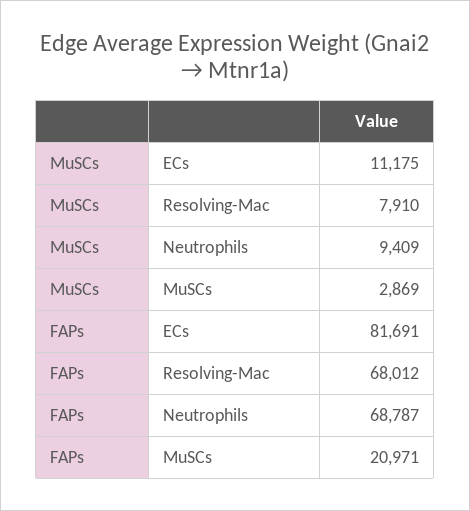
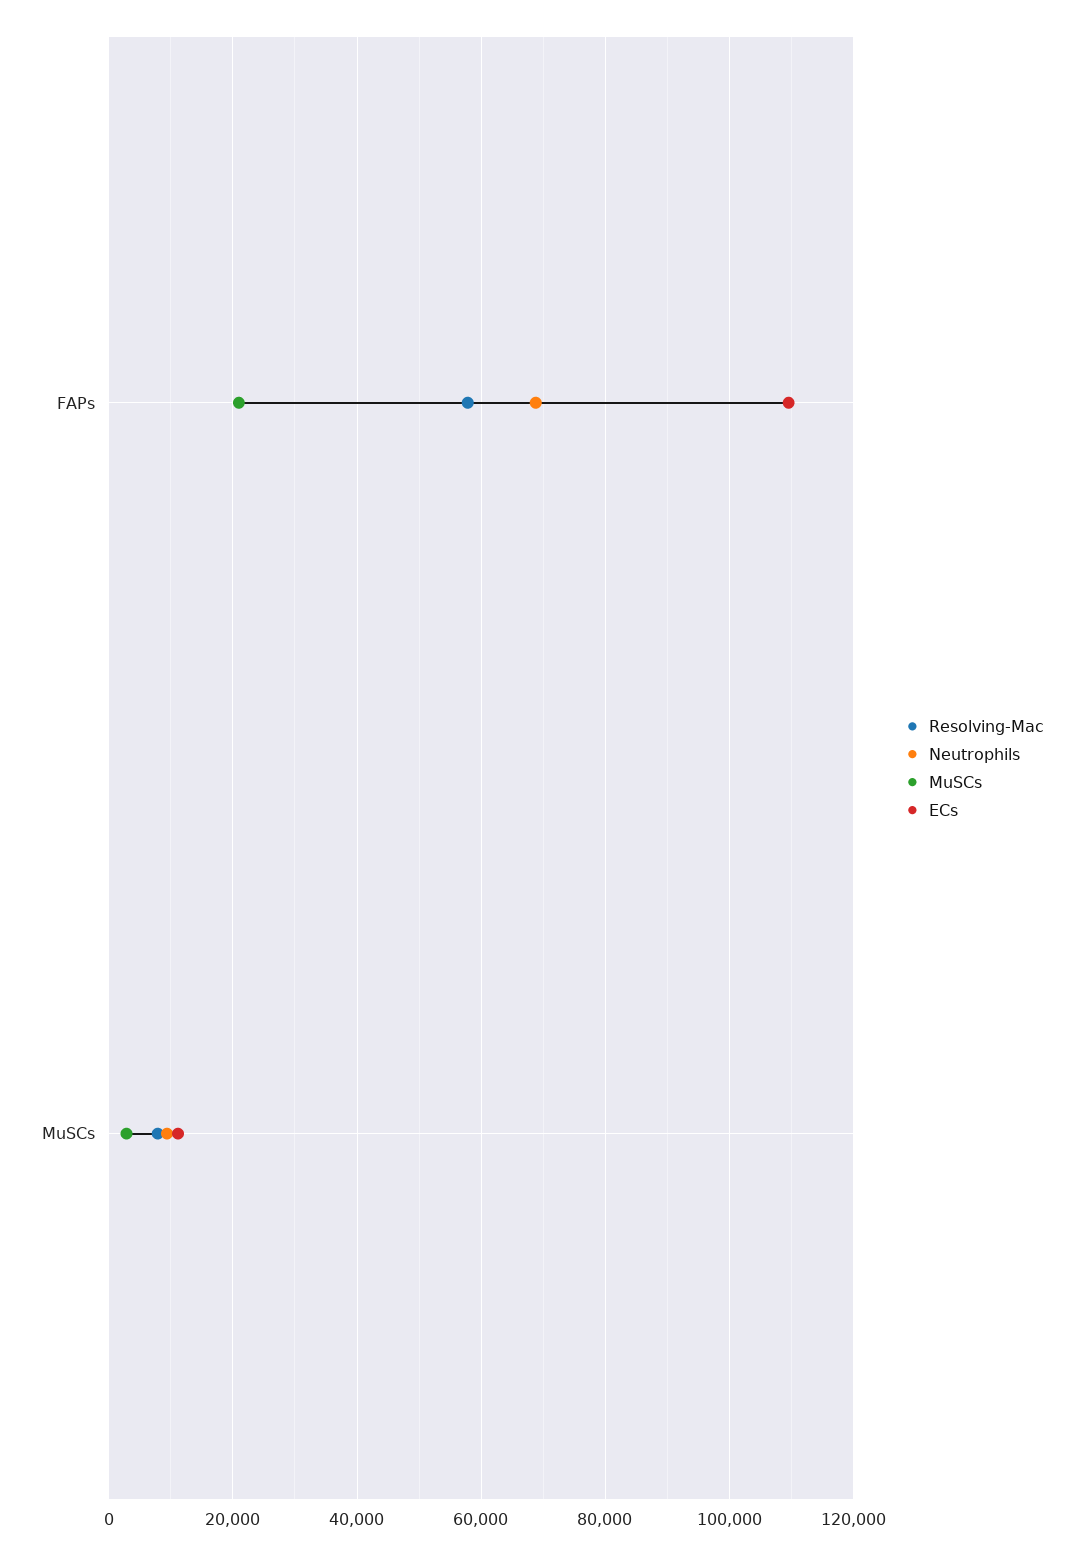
ECs, FAPs: 81691 -> 110000
Resolving-Mac, FAPs: 68012 -> 58000

